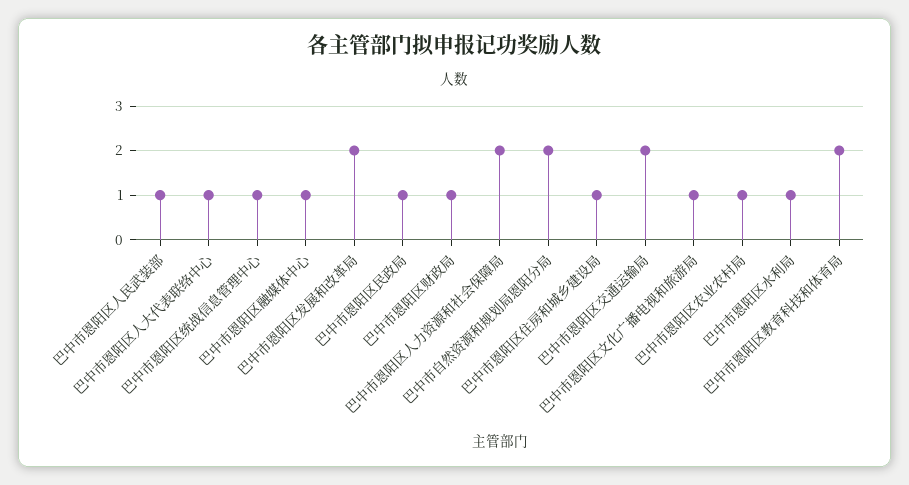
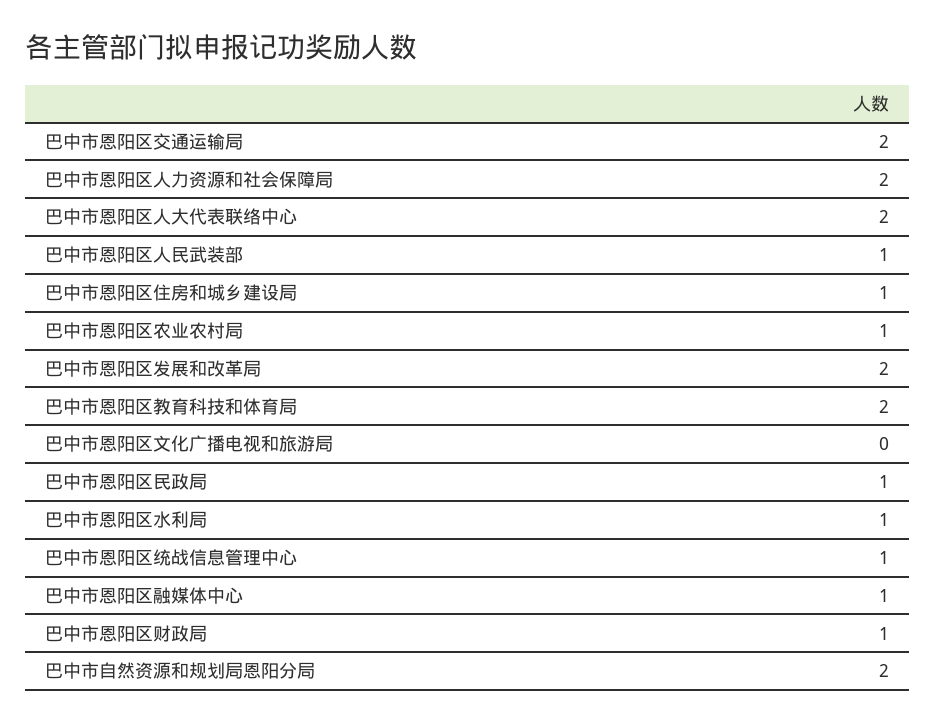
巴中市恩阳区人大代表联络中心: 1 -> 2
巴中市恩阳区文化广播电视和旅游局: 1 -> 0

